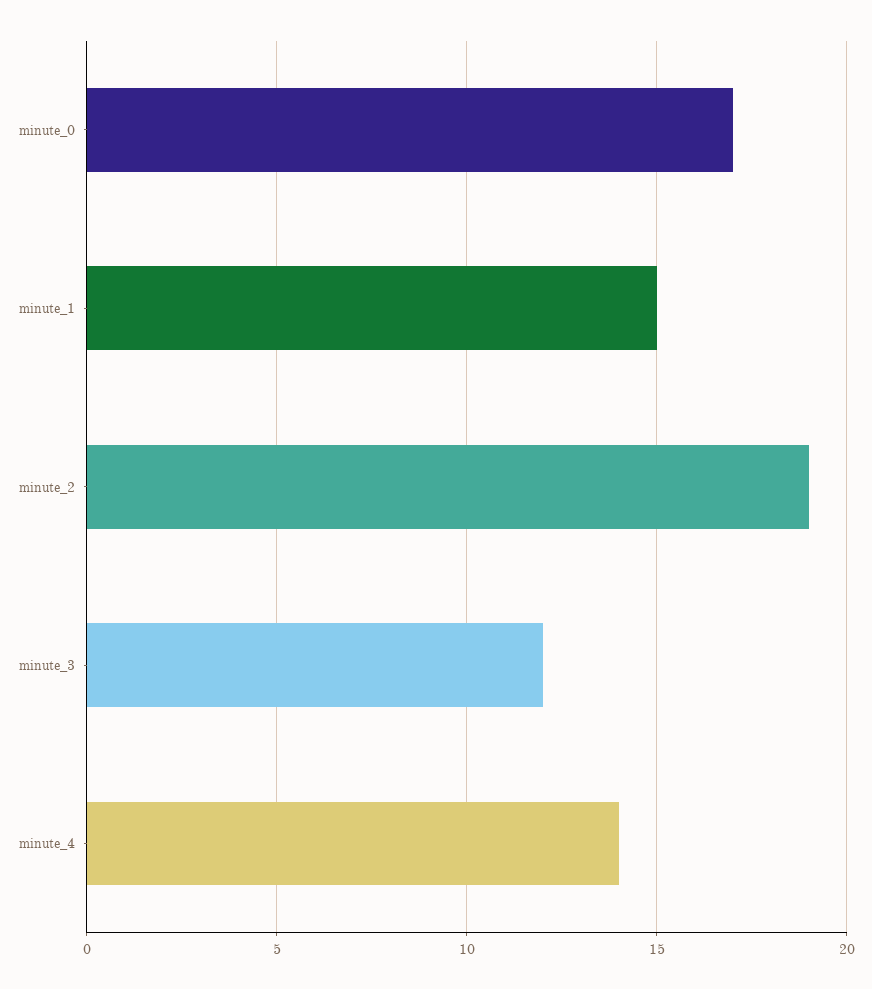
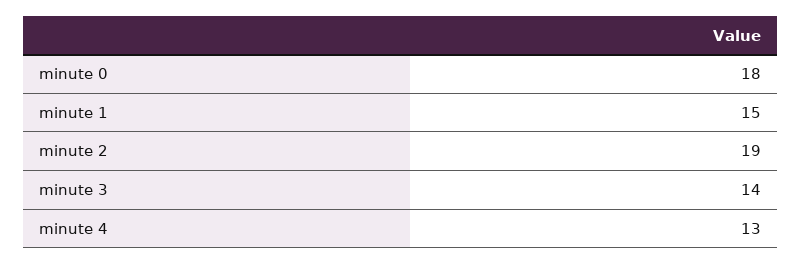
minute_0: 17 -> 18
minute_3: 12 -> 14
minute_4: 14 -> 13

